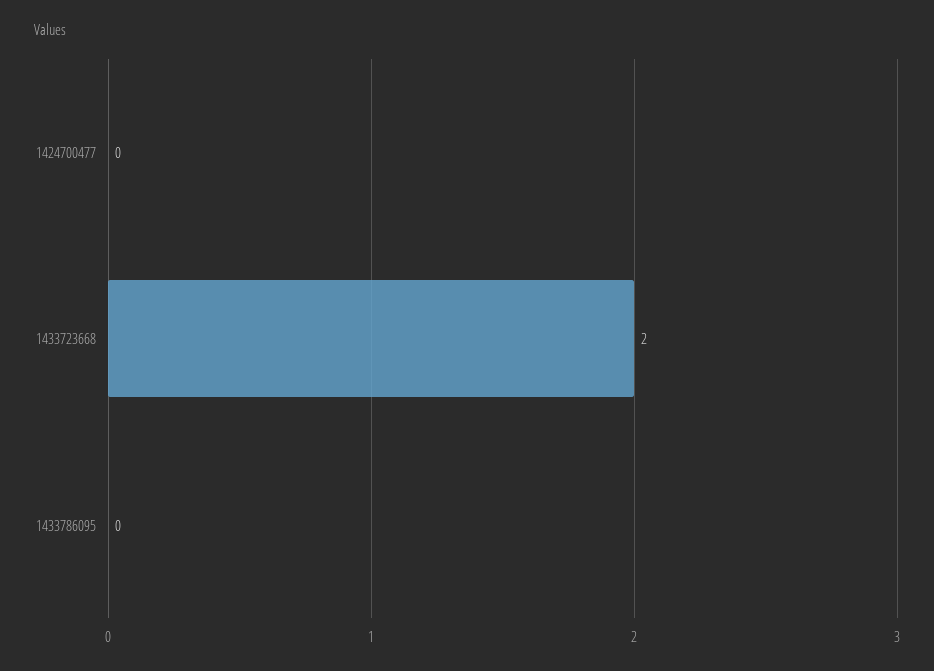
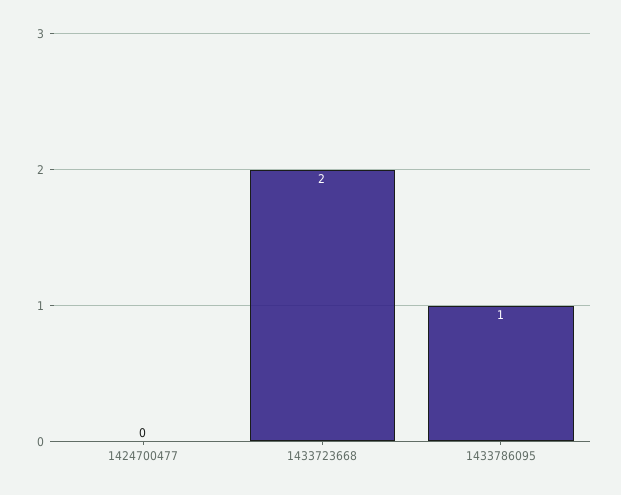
1433786095: 0 -> 1

